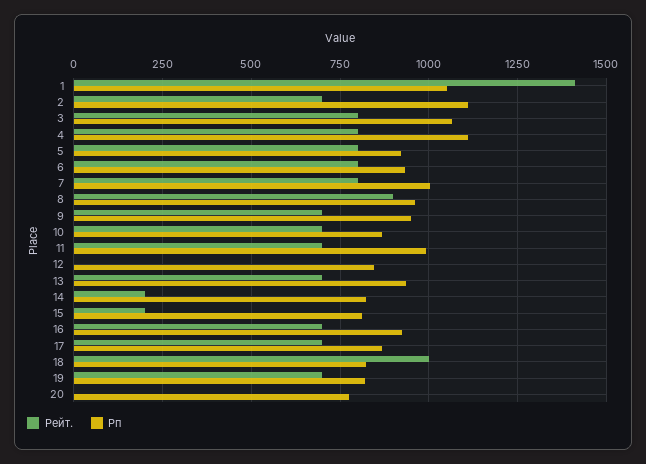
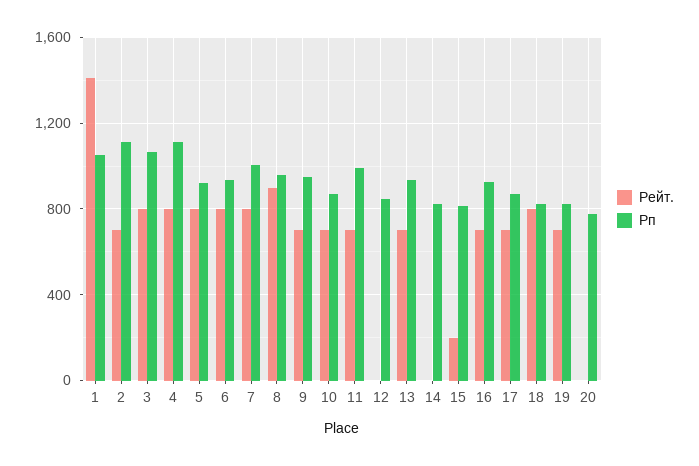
Рейт., 14: 200 -> 0
Рейт., 18: 1000 -> 800

